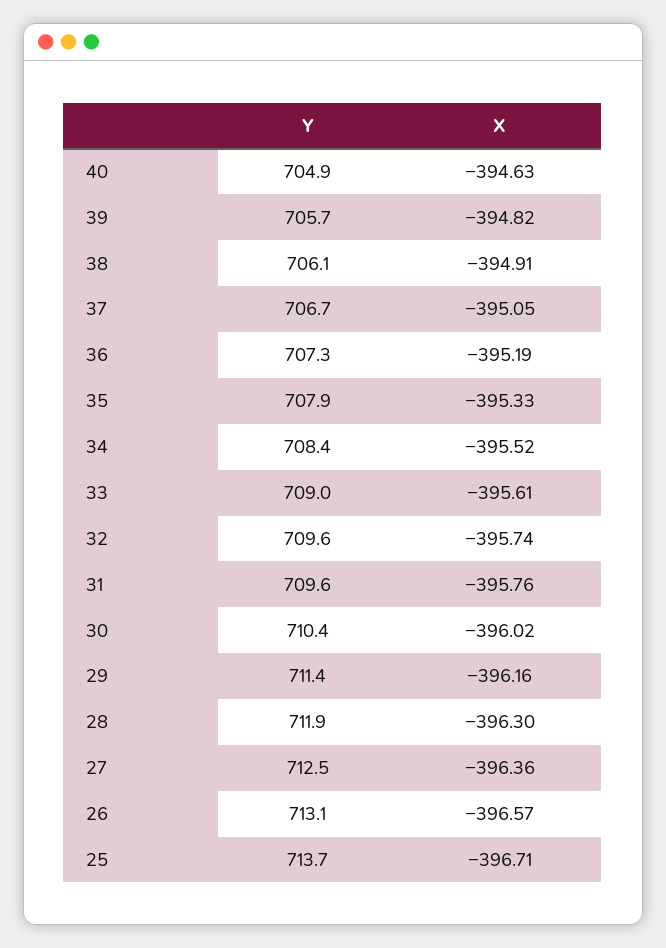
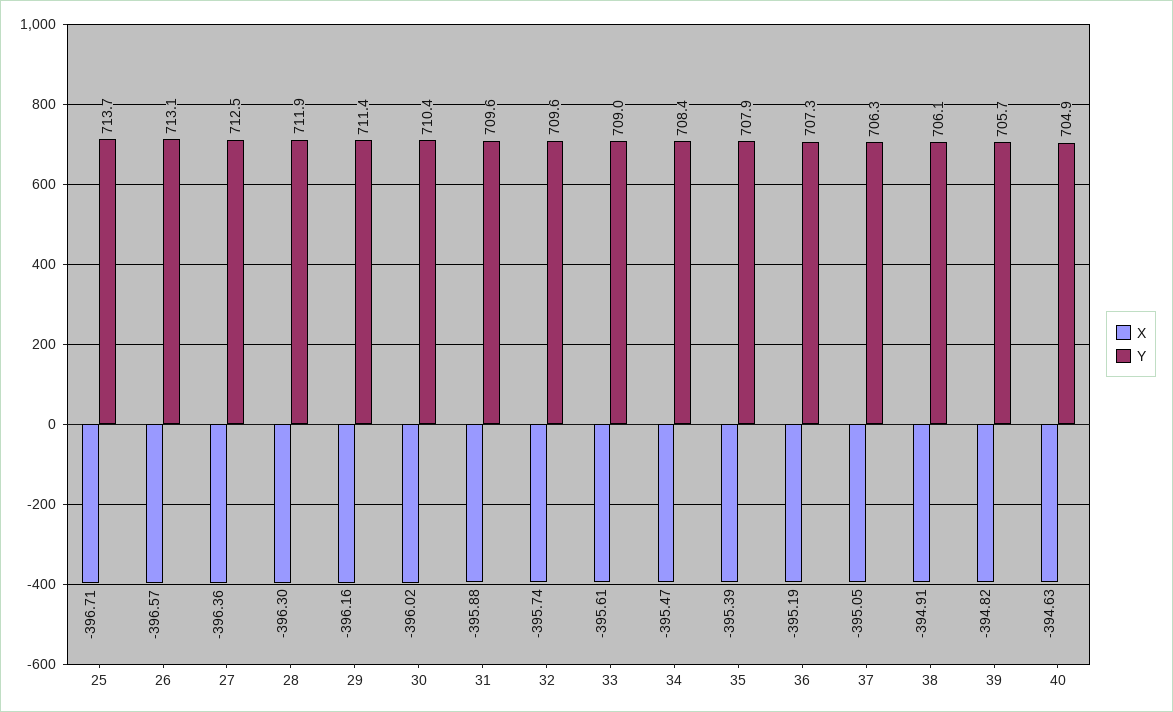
Y, 37: 706.7 -> 706.3
X, 35: -395.33 -> -395.39
X, 34: -395.52 -> -395.47
X, 31: -395.76 -> -395.88

